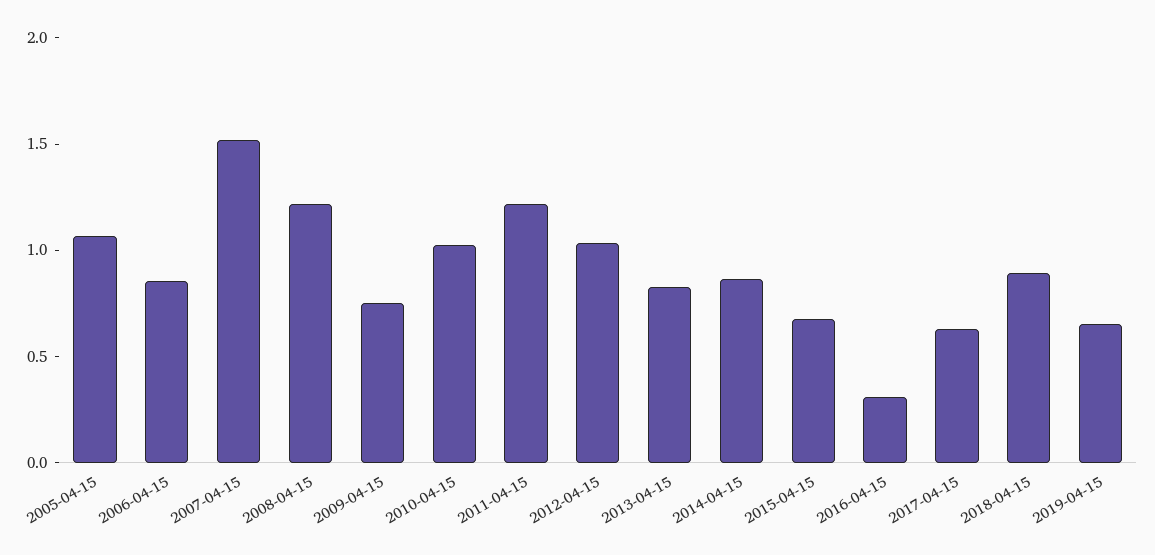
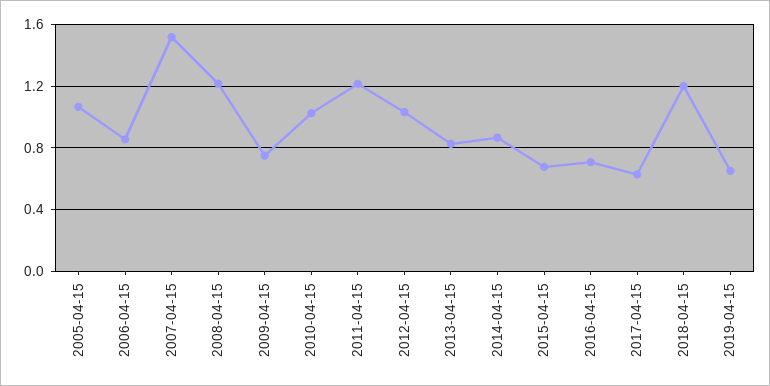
2016-04-15: 0.3 -> 0.7
2018-04-15: 0.9 -> 1.2

